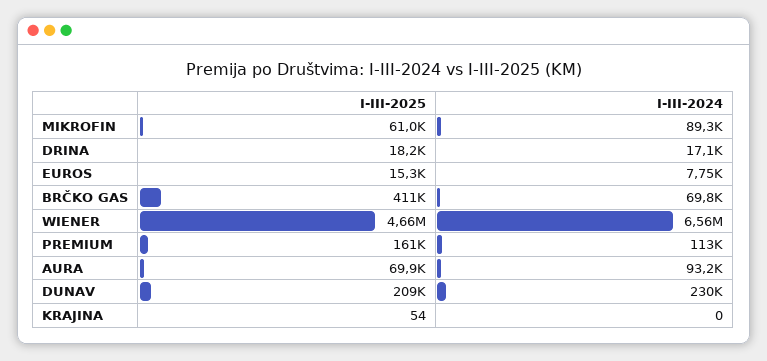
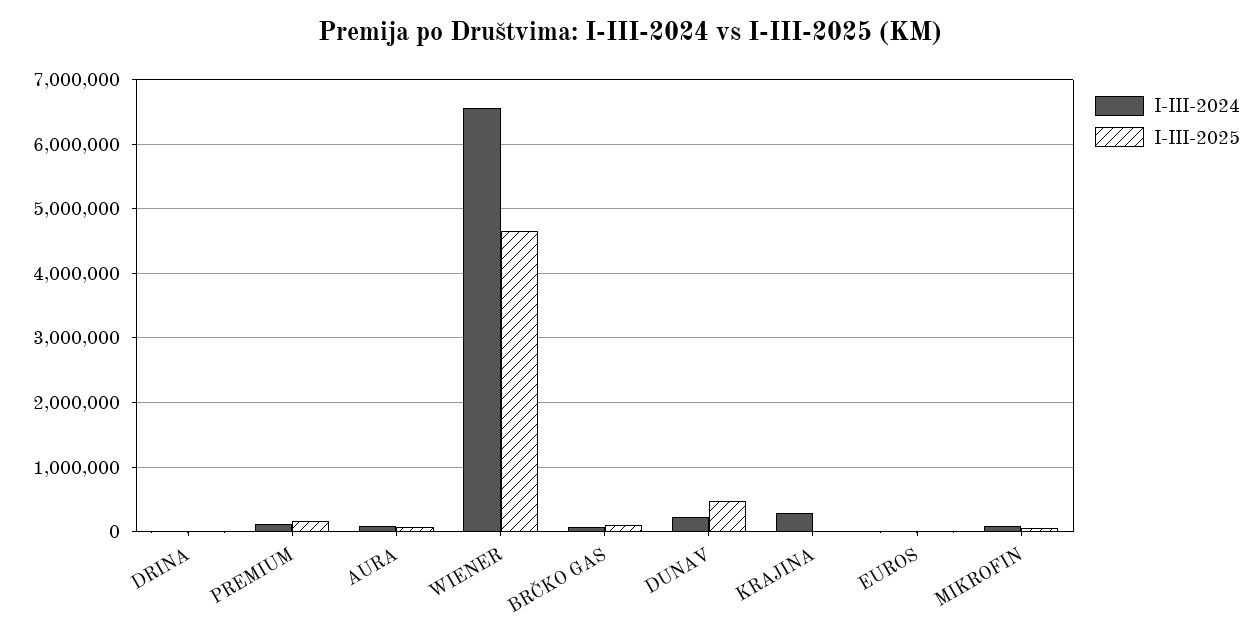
I-III-2025, BRČKO GAS: 411000 -> 100000
I-III-2025, DUNAV: 209000 -> 500000
I-III-2024, KRAJINA: 0 -> 300000

